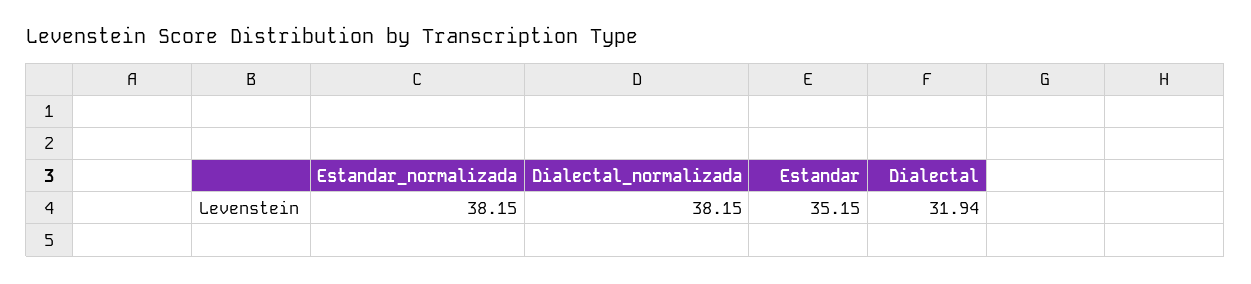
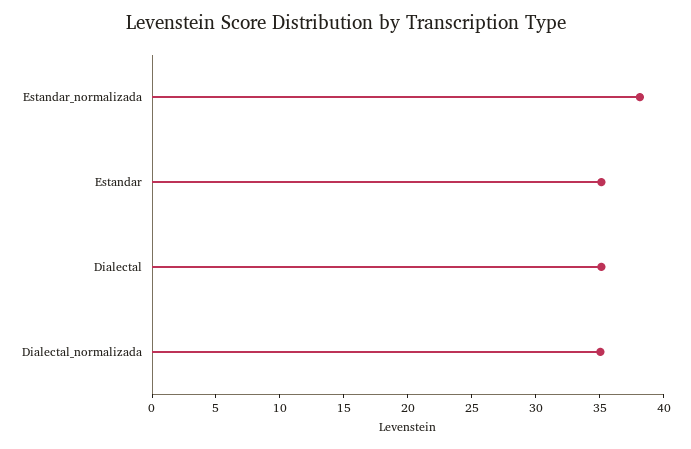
Dialectal_normalizada: 38.15 -> 35
Dialectal: 31.94 -> 35

